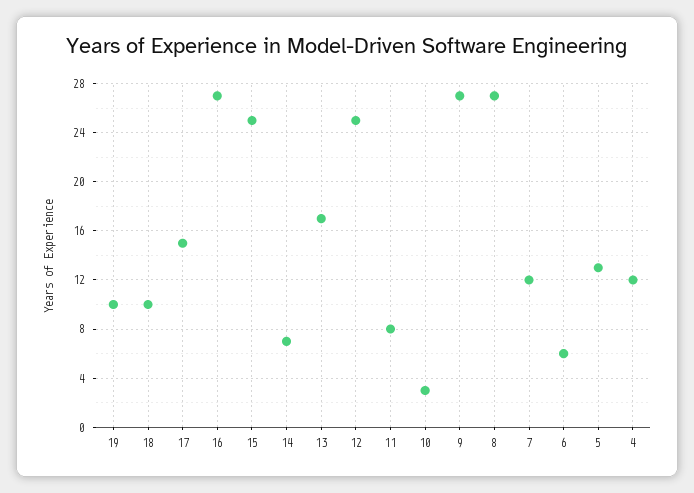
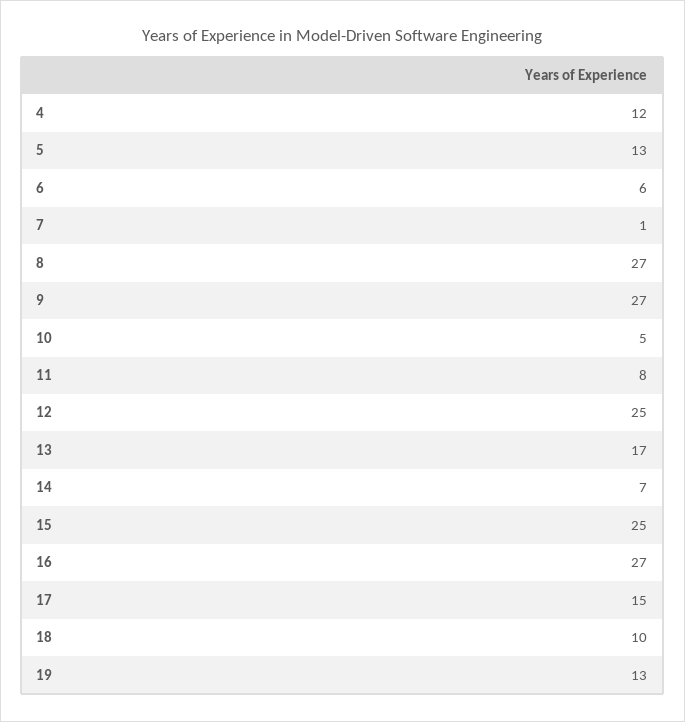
19: 10 -> 13
10: 3 -> 5
7: 12 -> 1

